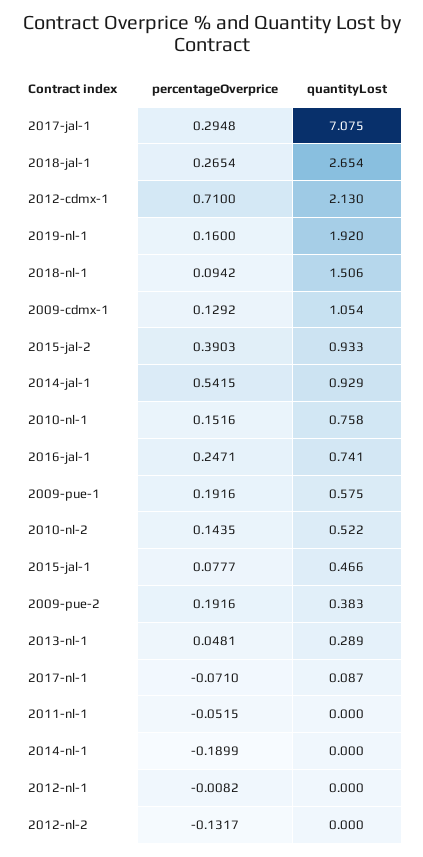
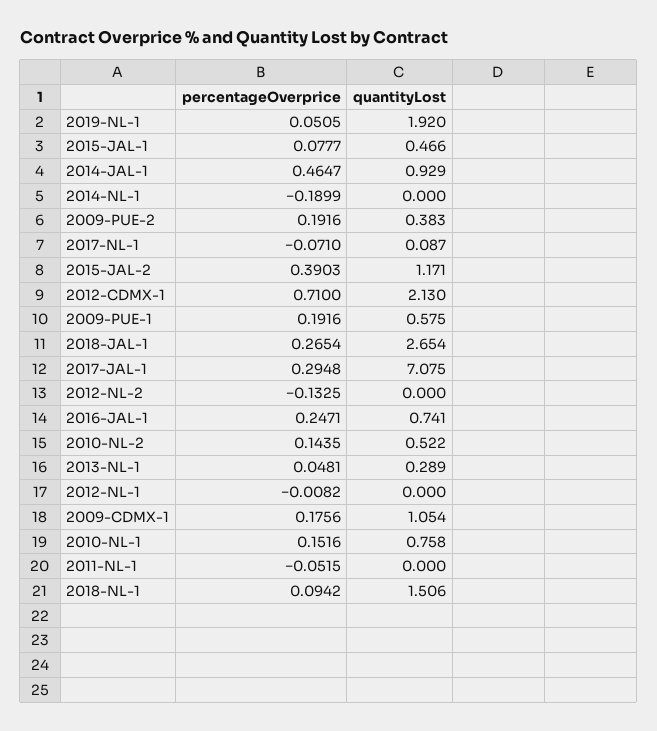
percentageOverprice, 2019-nl-1: 0.16 -> 0.0505
percentageOverprice, 2009-cdmx-1: 0.1292 -> 0.1756
quantityLost, 2015-jal-2: 0.933 -> 1.171
percentageOverprice, 2014-jal-1: 0.5415 -> 0.4647
percentageOverprice, 2012-nl-2: -0.1317 -> -0.1325

